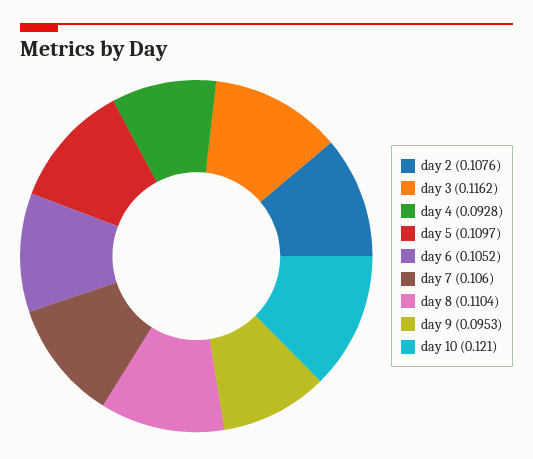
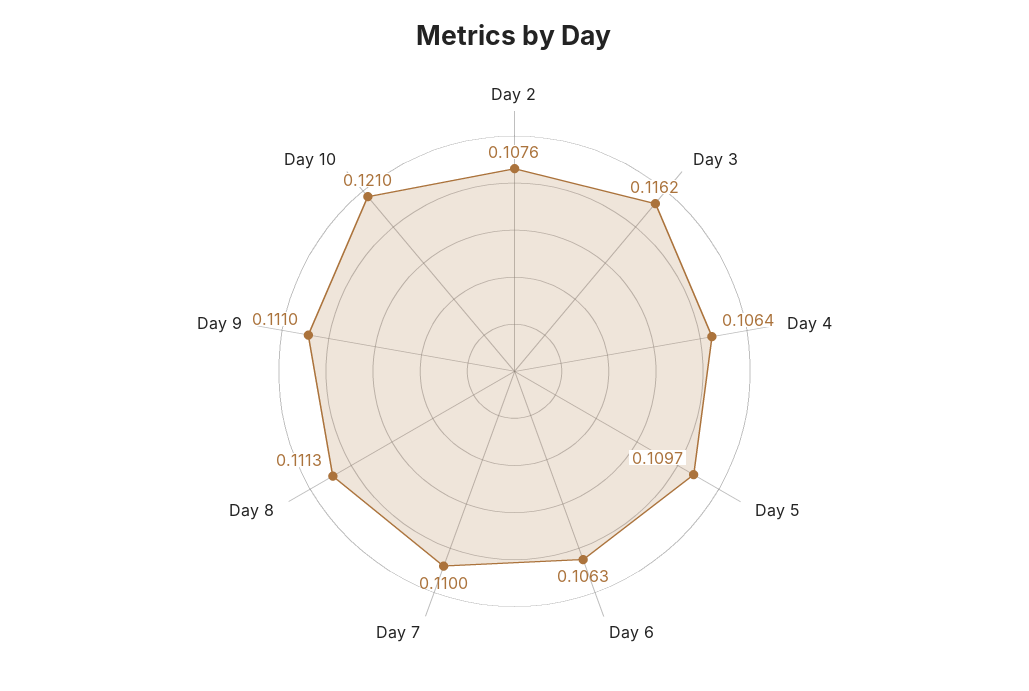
day 4: 0.0928 -> 0.1064
day 6: 0.1052 -> 0.1063
day 7: 0.106 -> 0.11
day 8: 0.1104 -> 0.1113
day 9: 0.0953 -> 0.111

